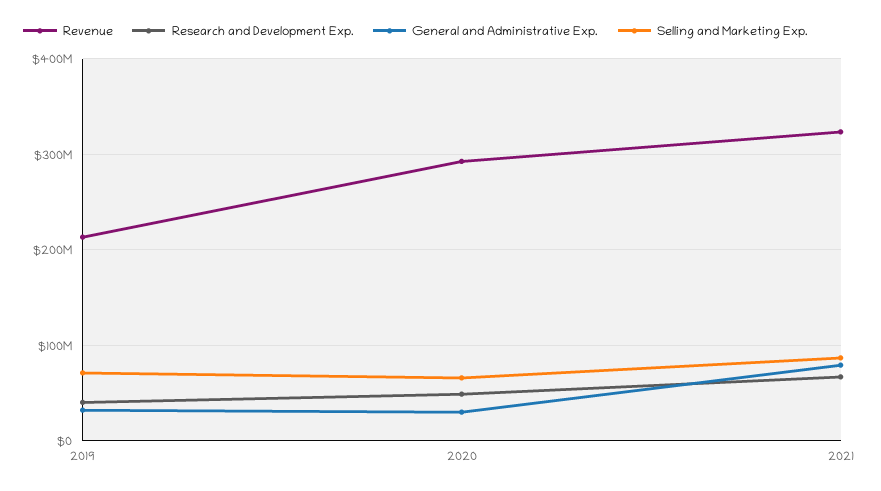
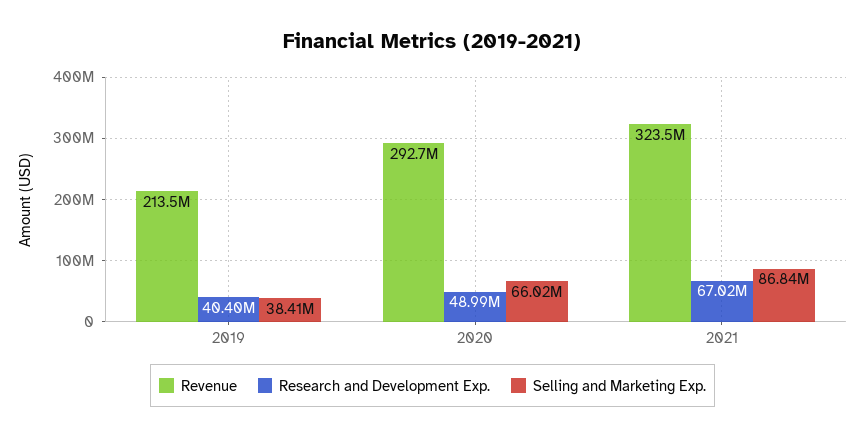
General and Administrative Exp., 2019: 30000000 -> none
Selling and Marketing Exp., 2019: 70000000 -> 38410000
General and Administrative Exp., 2020: 30000000 -> none
General and Administrative Exp., 2021: 80000000 -> none

